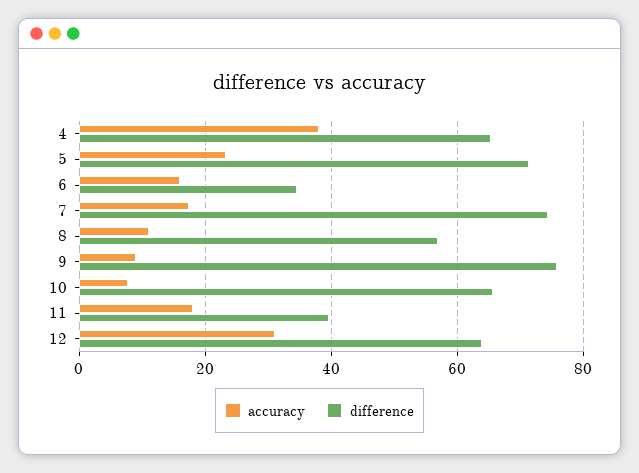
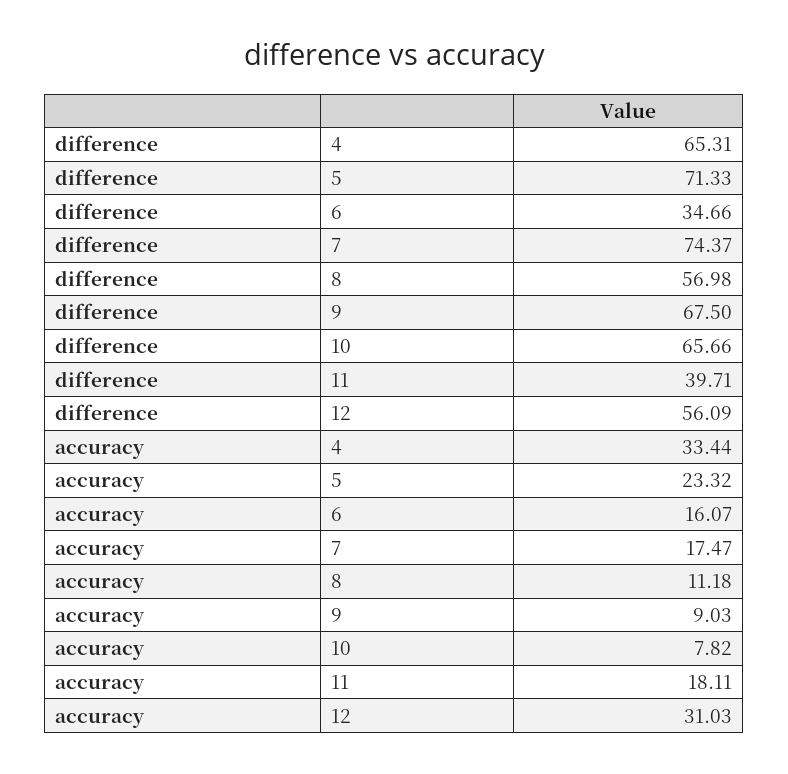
accuracy, 4: 38 -> 33.44
difference, 9: 76 -> 67.5
difference, 12: 64 -> 56.09

